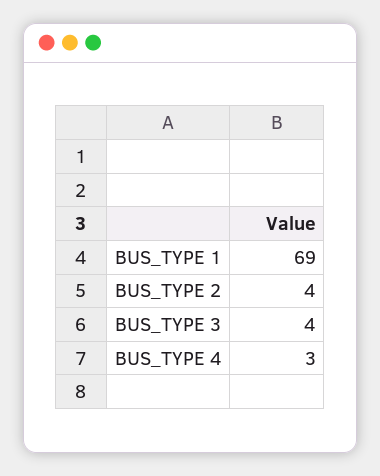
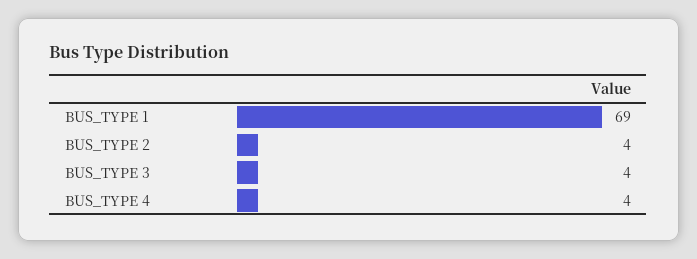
BUS_TYPE 4: 3 -> 4

